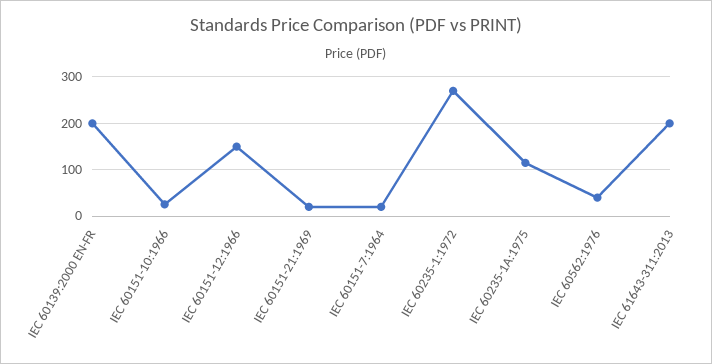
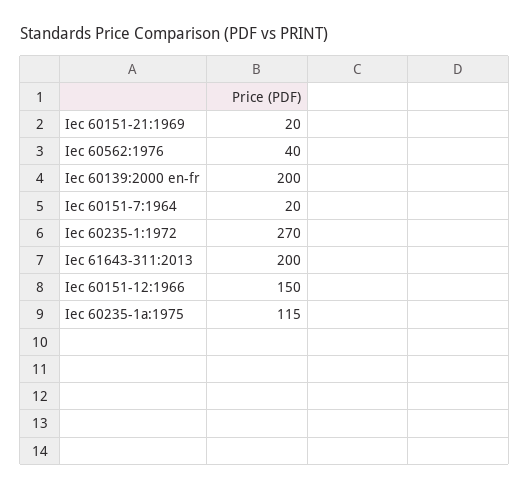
IEC 60151-10:1966: 20 -> none

